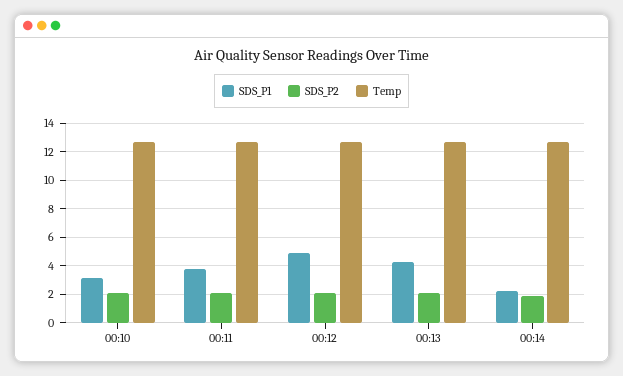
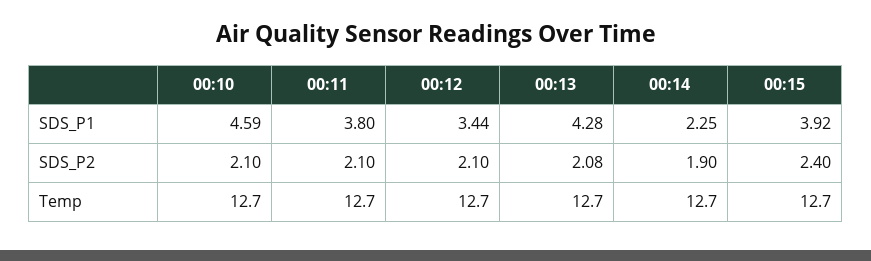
SDS_P1, 00:10: 3 -> 4.59
SDS_P1, 00:12: 5 -> 3.44
SDS_P1, 00:15: none -> 3.92
SDS_P2, 00:15: none -> 2.4
Temp, 00:15: none -> 12.7

